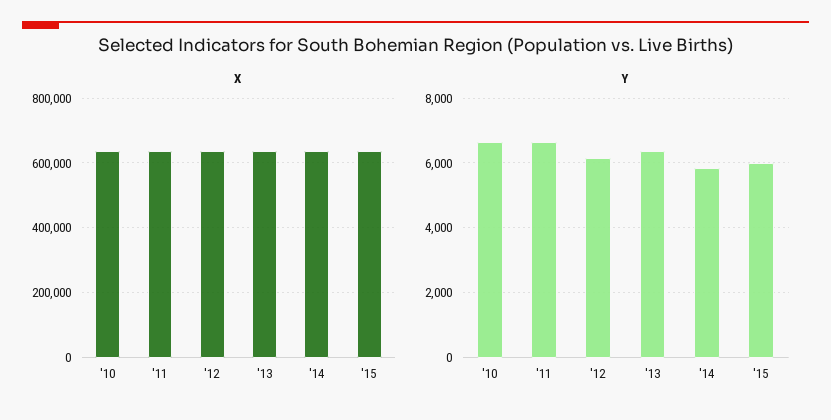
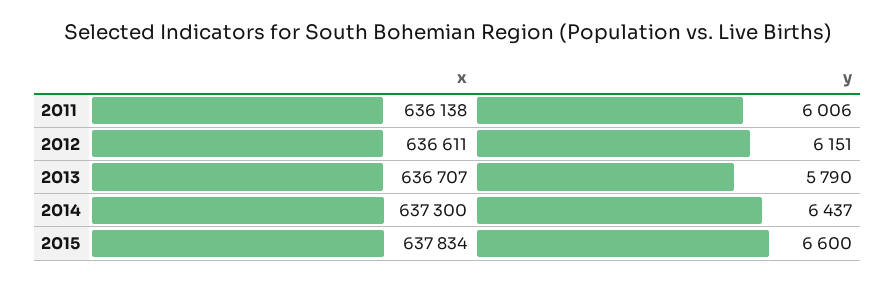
X, '10: 640000 -> none
Y, '10: 6600 -> none
Y, '11: 6600 -> 6006
Y, '13: 6400 -> 5790
Y, '14: 5800 -> 6437
Y, '15: 6000 -> 6600

